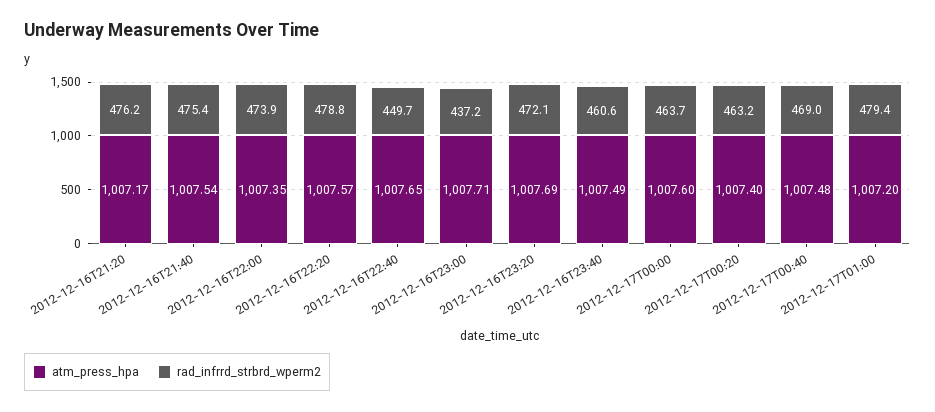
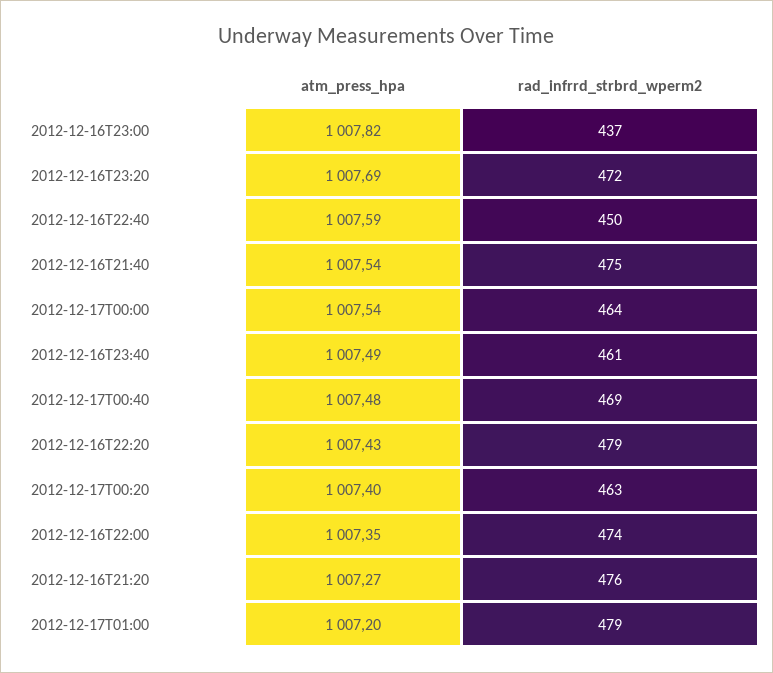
atm_press_hpa, 2012-12-16T21:20: 1007.17 -> 1007.27
atm_press_hpa, 2012-12-16T22:20: 1007.57 -> 1007.43
atm_press_hpa, 2012-12-16T22:40: 1007.65 -> 1007.59
atm_press_hpa, 2012-12-16T23:00: 1007.71 -> 1007.82
atm_press_hpa, 2012-12-17T00:00: 1007.6 -> 1007.54

